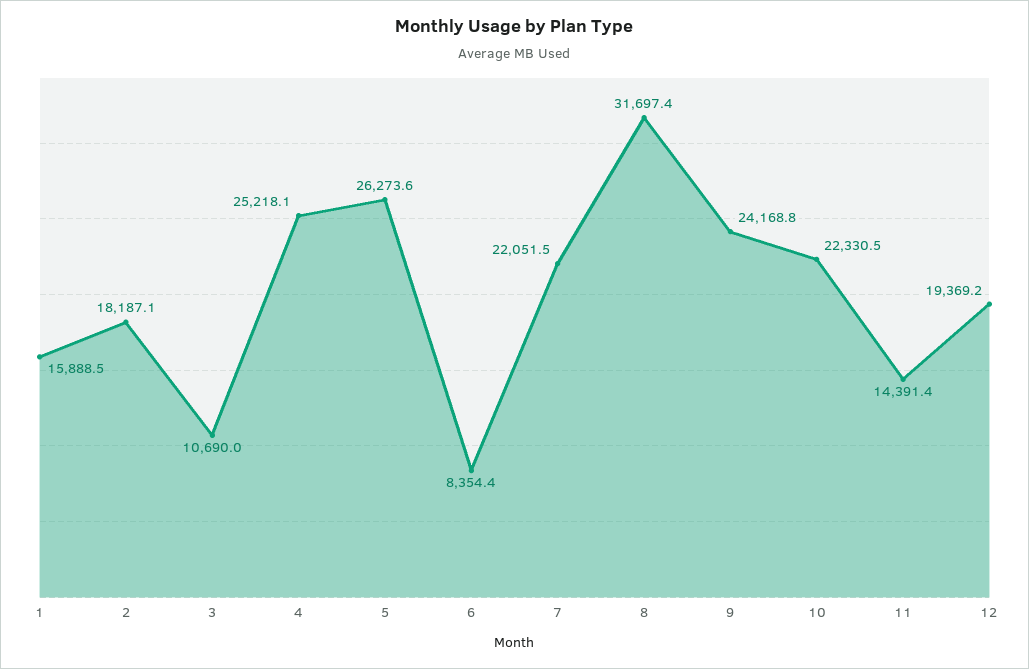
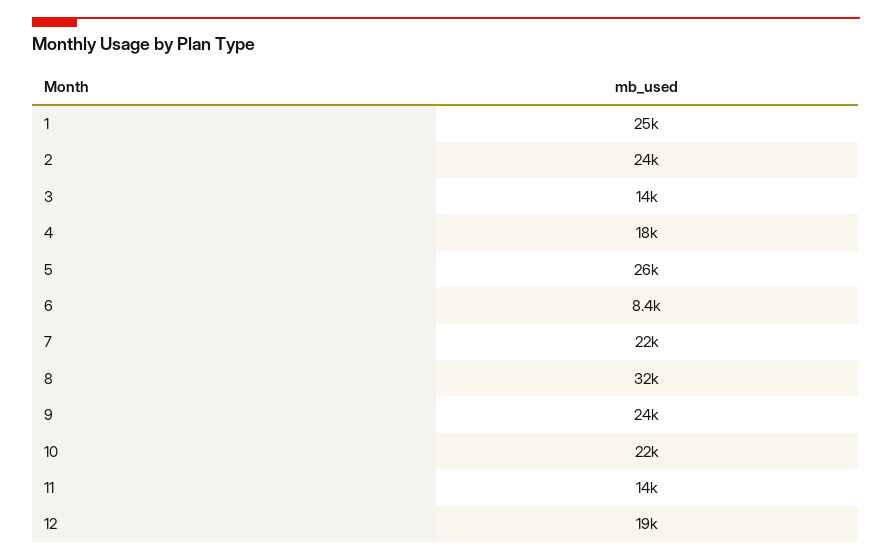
1: 15888.5 -> 25000
2: 18187.1 -> 24000
3: 10690 -> 14000
4: 25218.1 -> 18000

